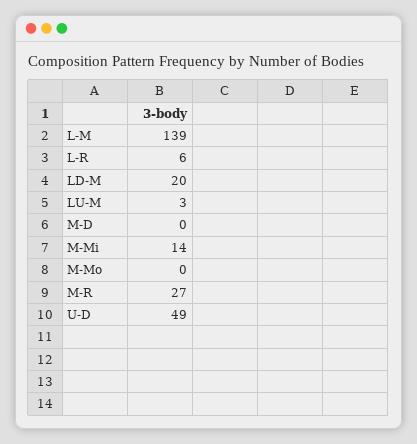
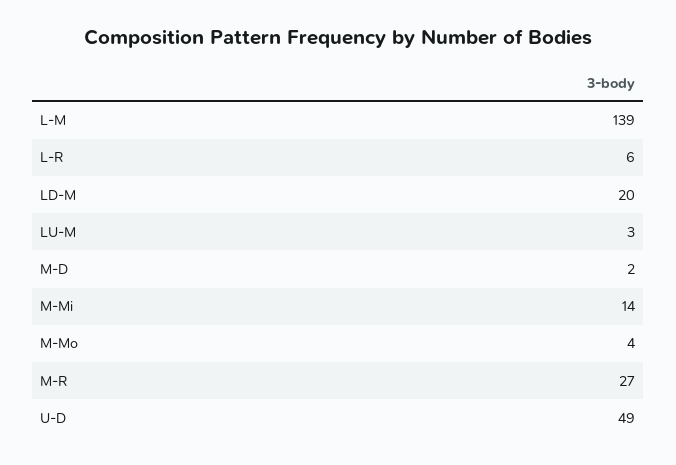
M-D: 0 -> 2
M-Mo: 0 -> 4

